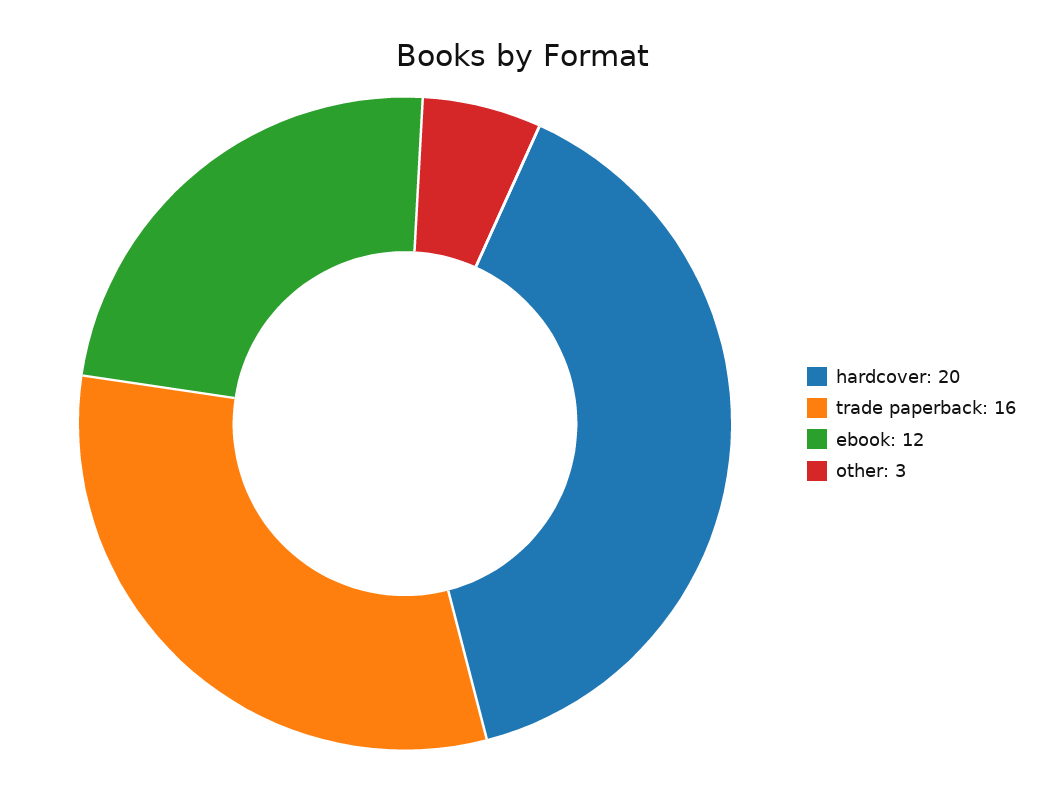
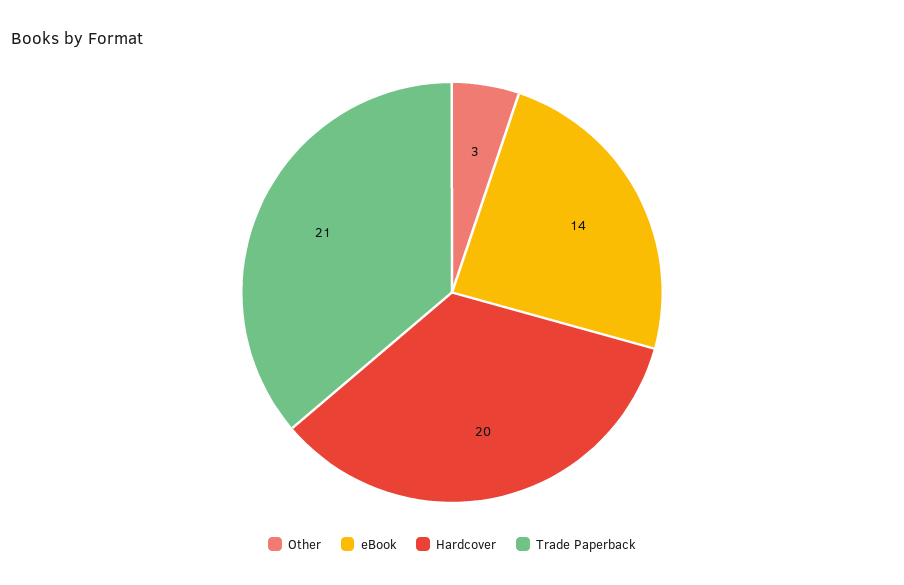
trade paperback: 16 -> 21
ebook: 12 -> 14

